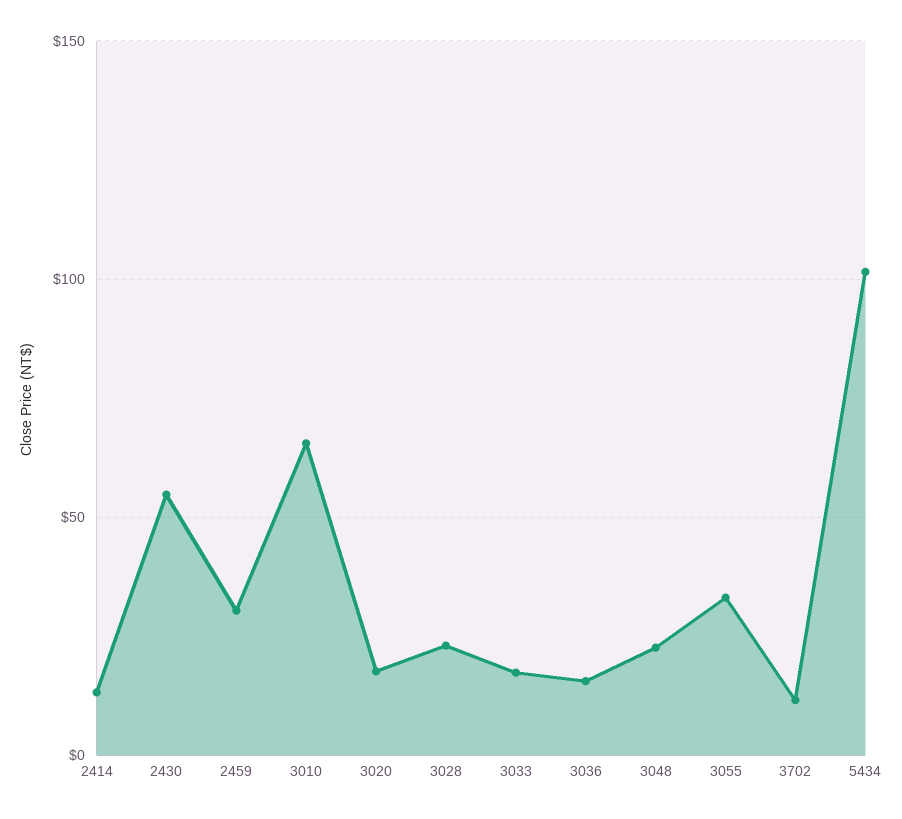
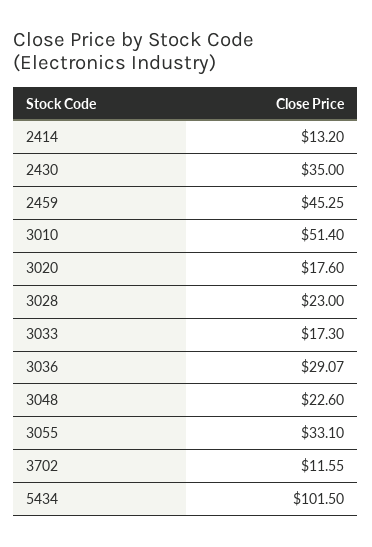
2430: 55 -> 35
2459: 30 -> 45.25
3010: 65 -> 51.4
3036: 15 -> 29.07

